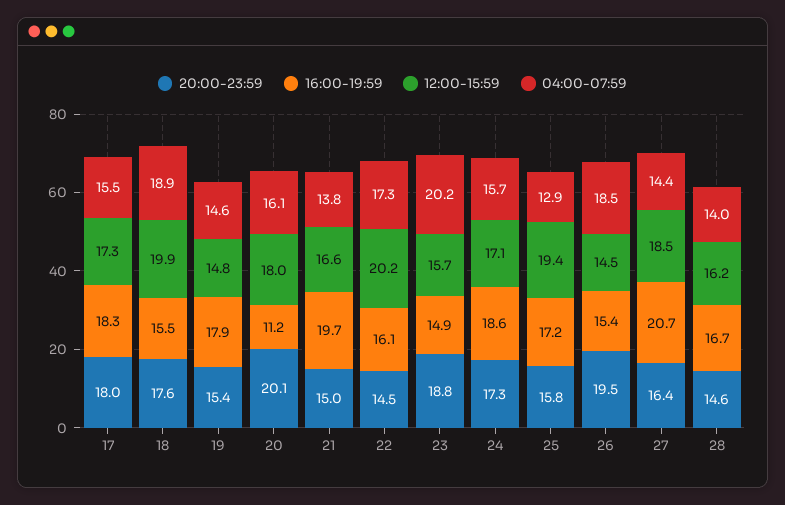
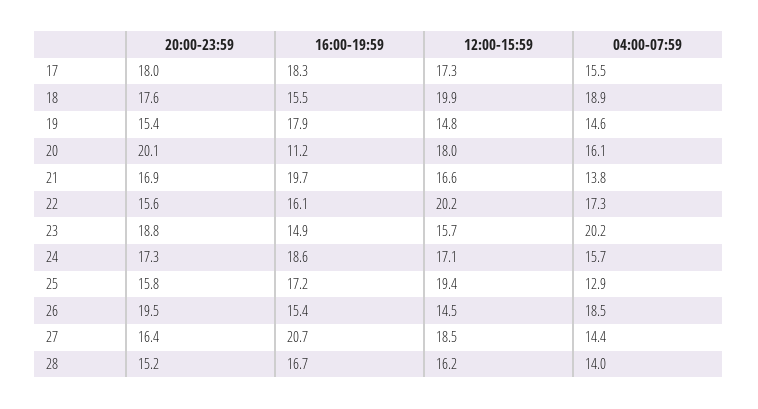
20:00-23:59, 21: 15 -> 16.9
20:00-23:59, 22: 14.5 -> 15.6
20:00-23:59, 28: 14.6 -> 15.2

